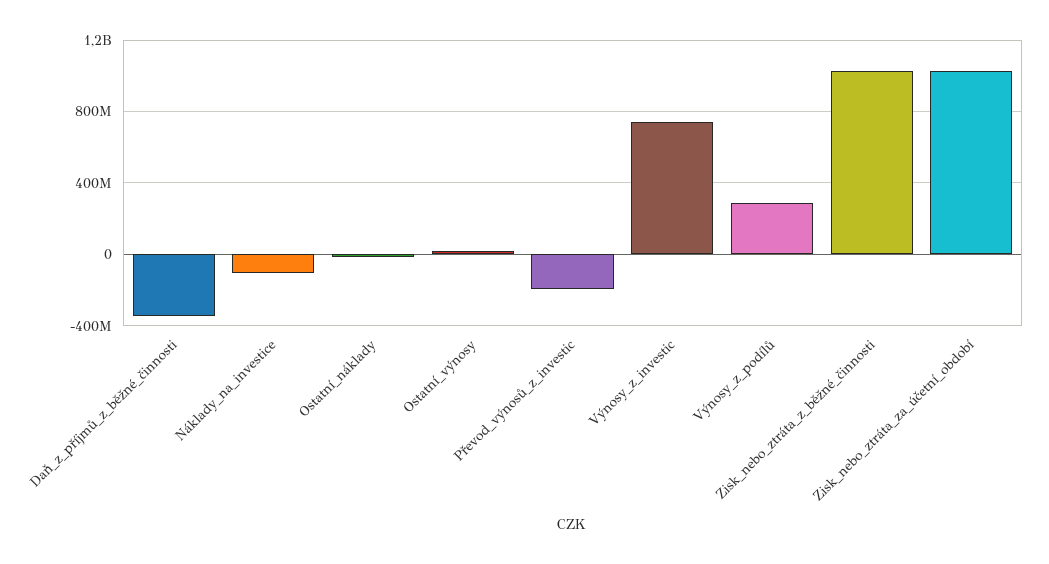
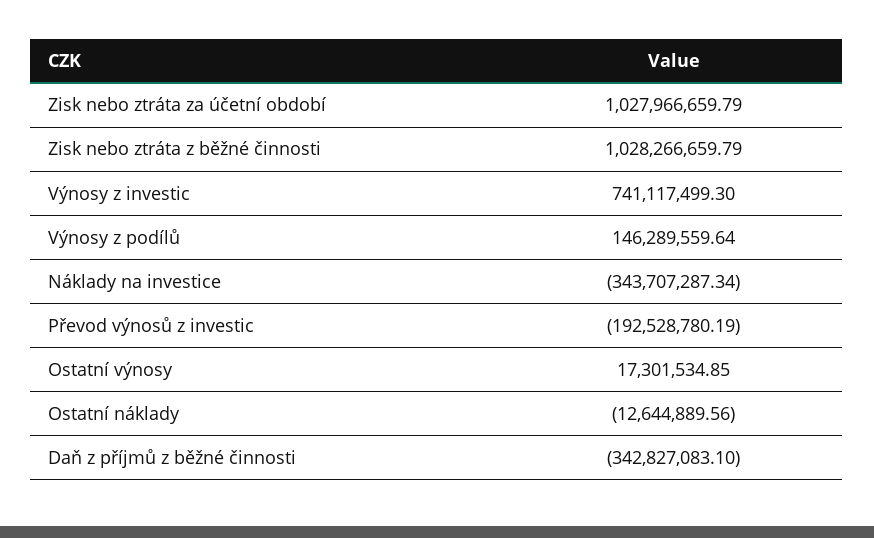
Náklady_na_investice: -100000000 -> -343707287.34
Výnosy_z_podílů: 300000000 -> 146289559.64

